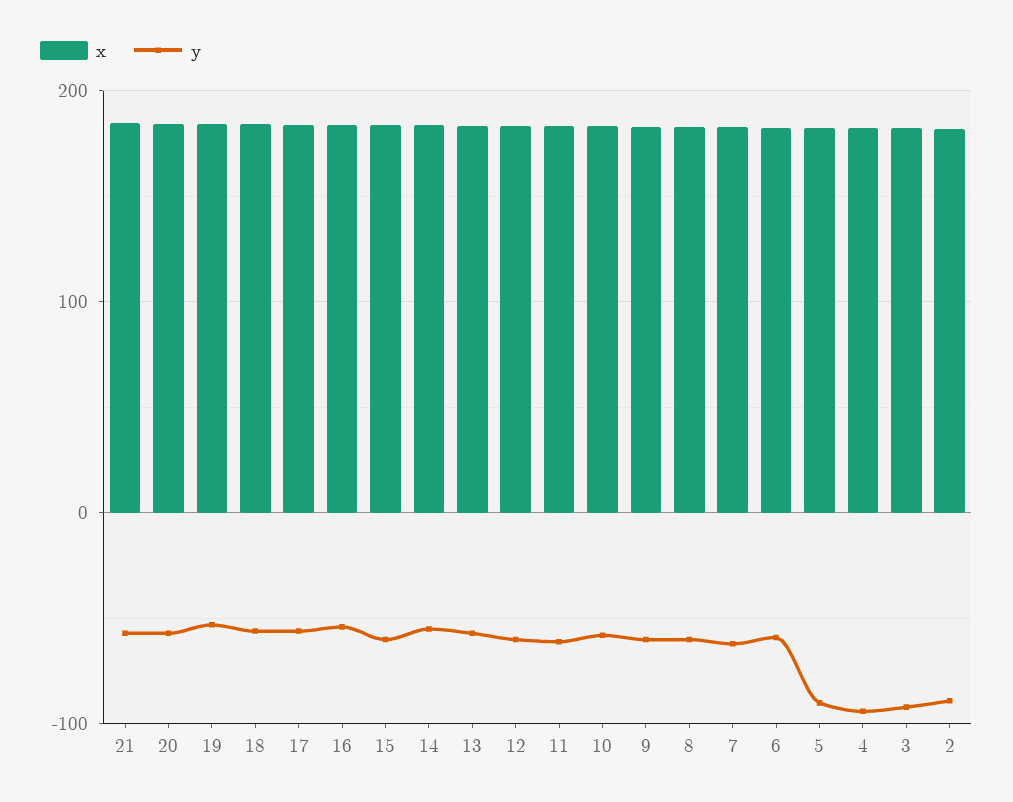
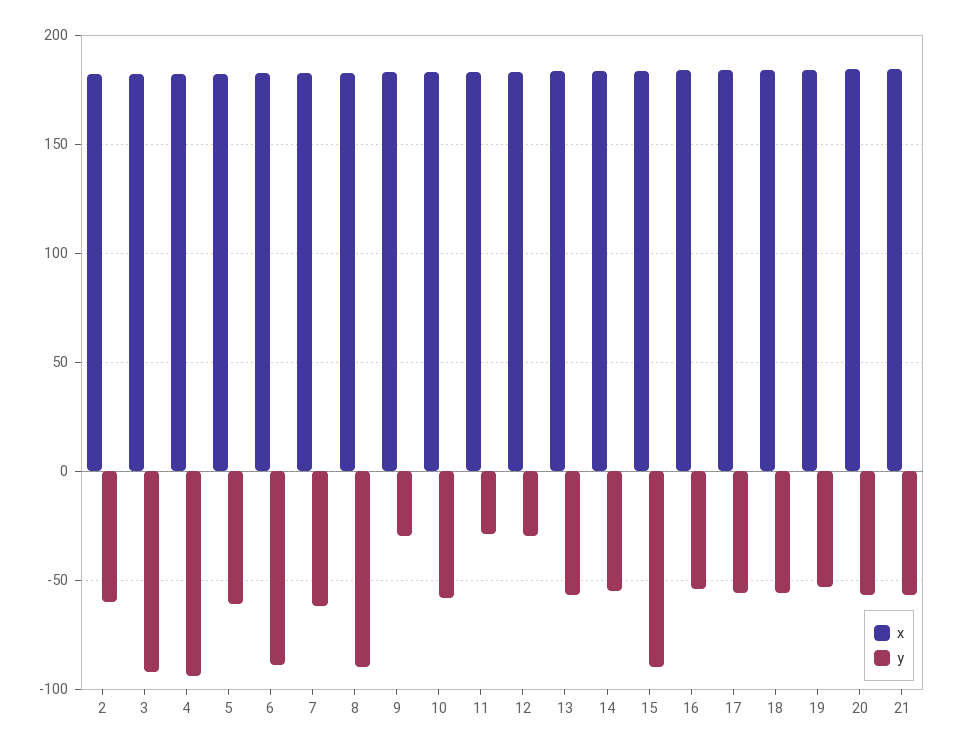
y, 15: -60 -> -90
y, 12: -60 -> -30
y, 11: -60 -> -30
y, 9: -60 -> -30
y, 8: -60 -> -90
y, 6: -60 -> -90
y, 5: -90 -> -60
y, 2: -90 -> -60

